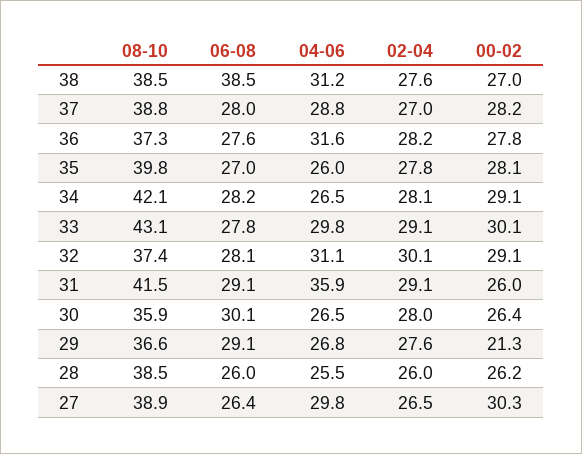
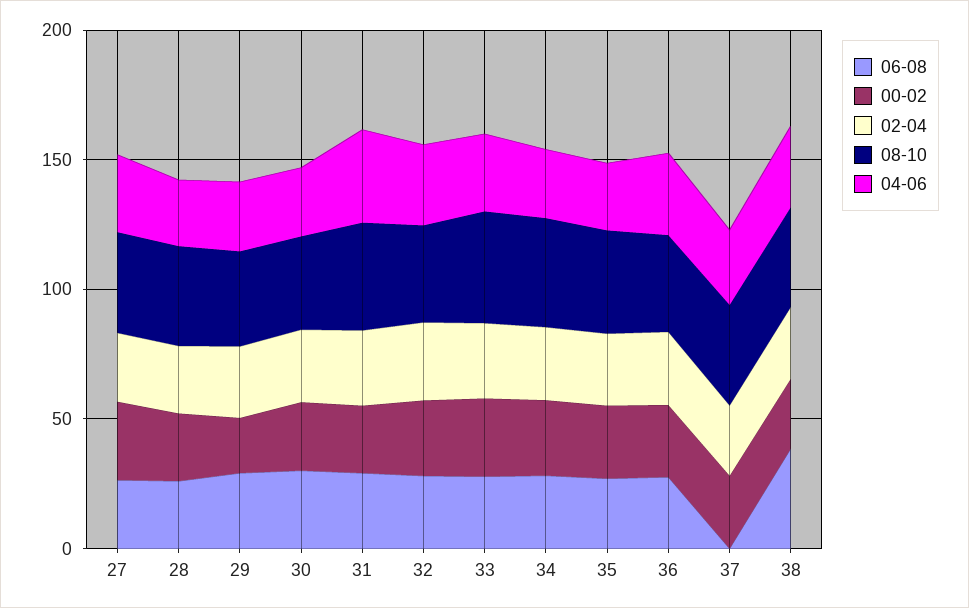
06-08, 37: 28 -> 0

